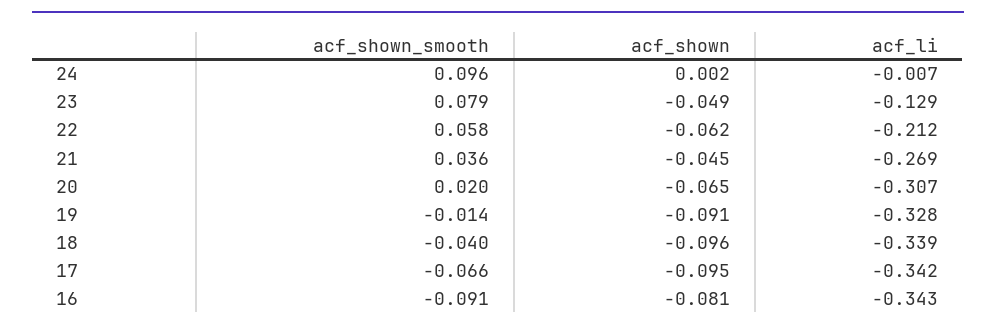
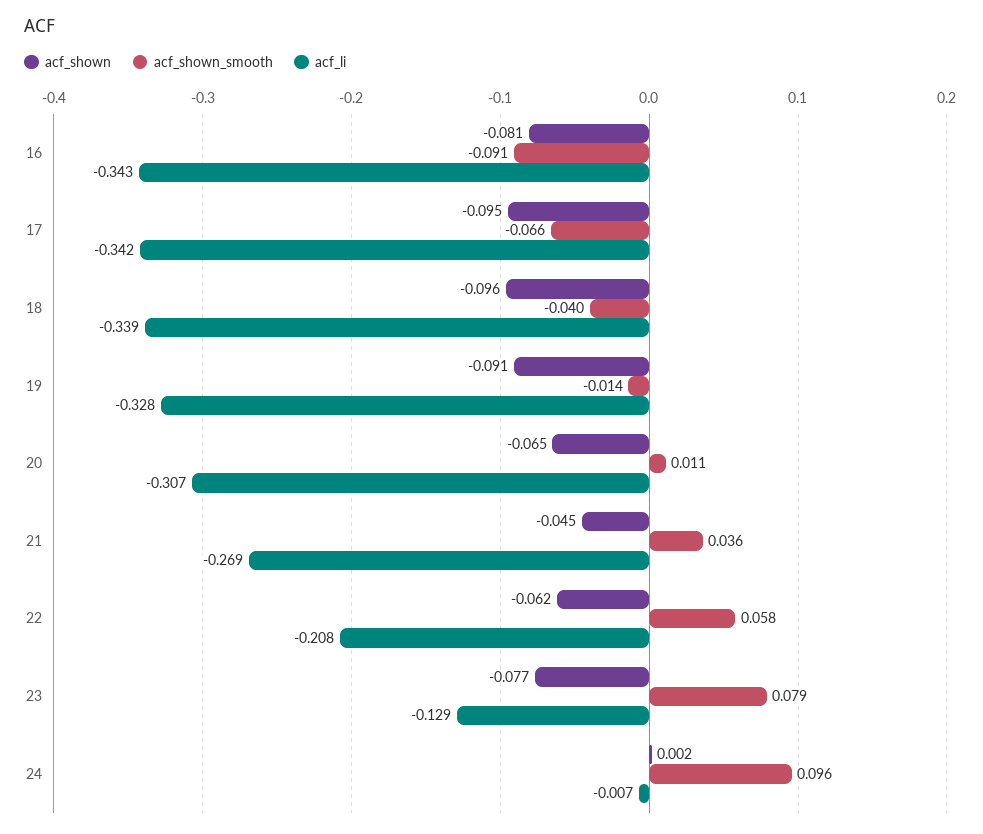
acf_shown, 23: -0.049 -> -0.077
acf_li, 22: -0.212 -> -0.208
acf_shown_smooth, 20: 0.02 -> 0.011

